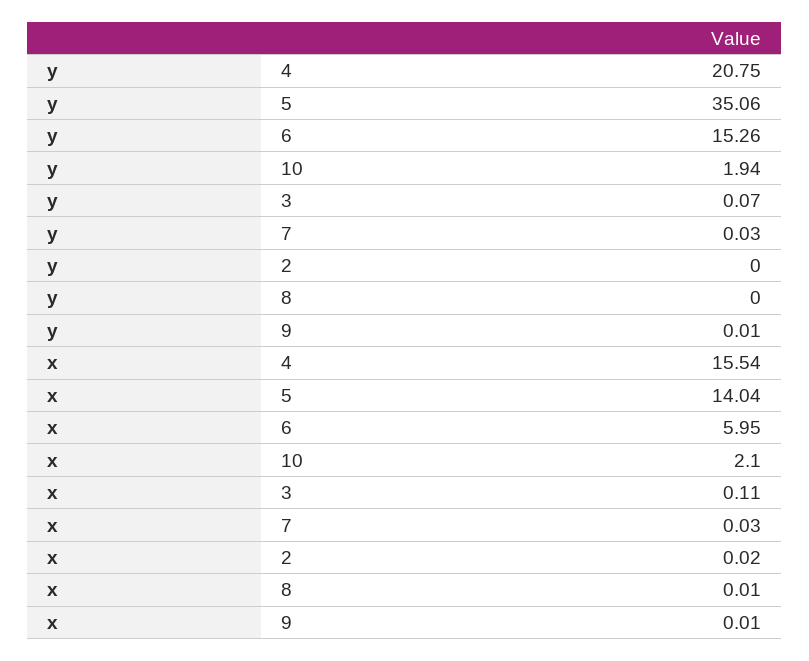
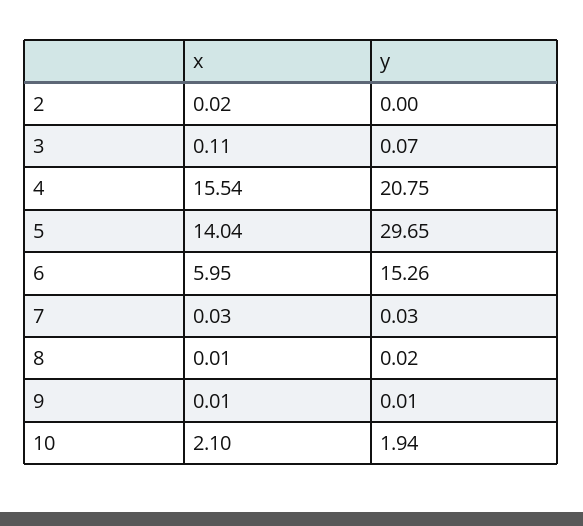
y, 5: 35.06 -> 29.65
y, 8: 0 -> 0.02

